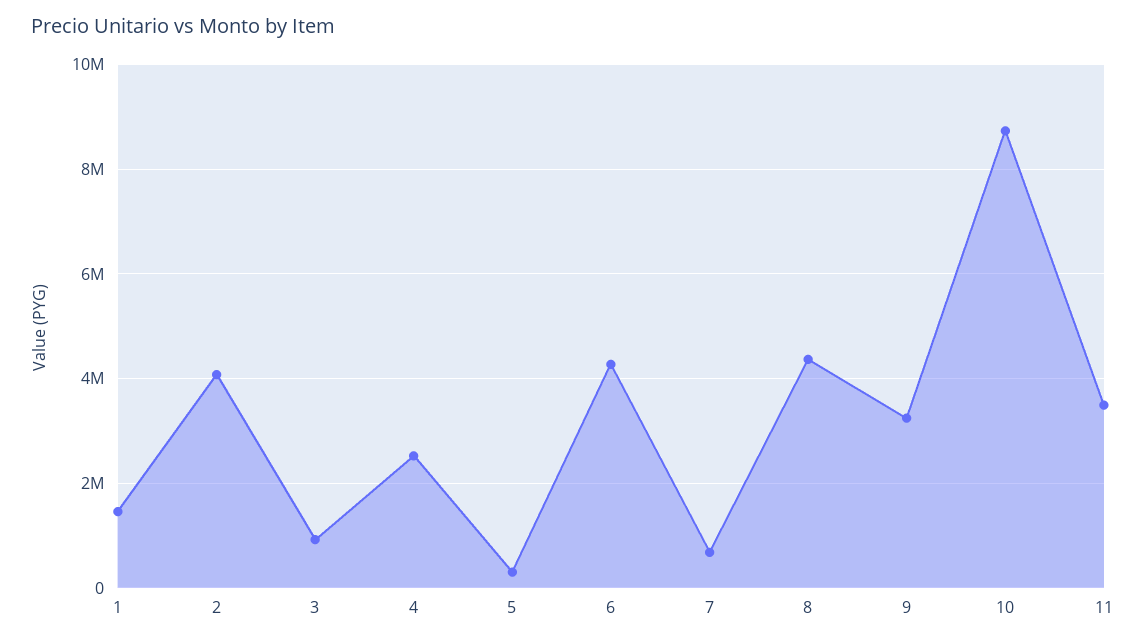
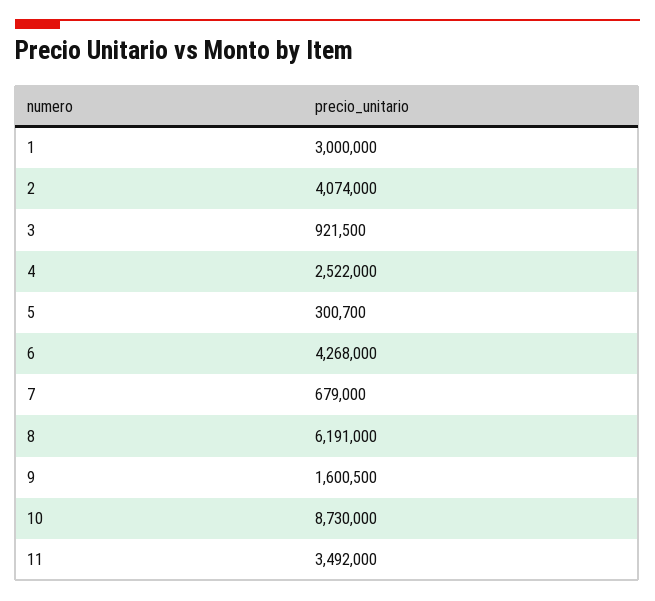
1: 1400000 -> 3000000
8: 4400000 -> 6191000
9: 3200000 -> 1600500

